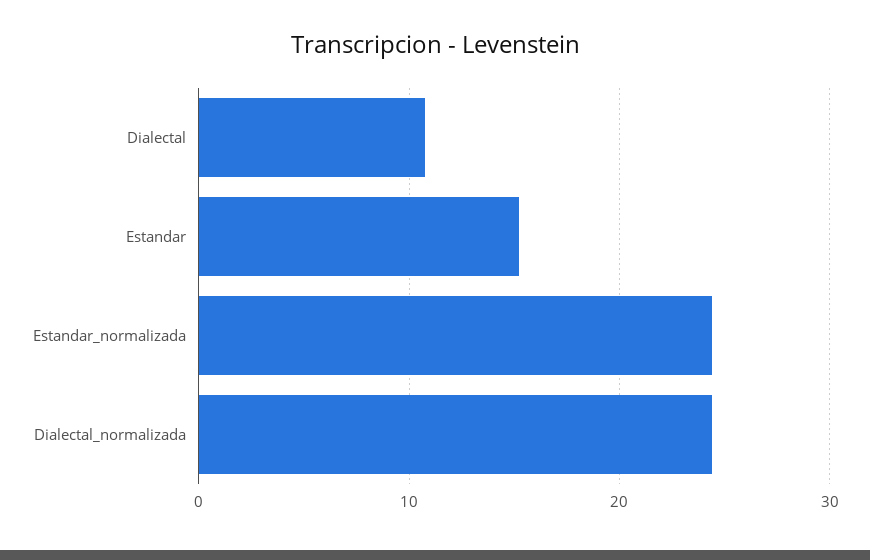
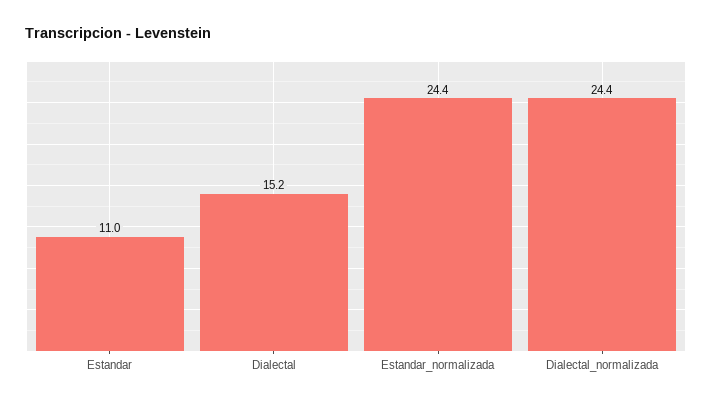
Dialectal: 11 -> 15.2
Estandar: 15 -> 11

